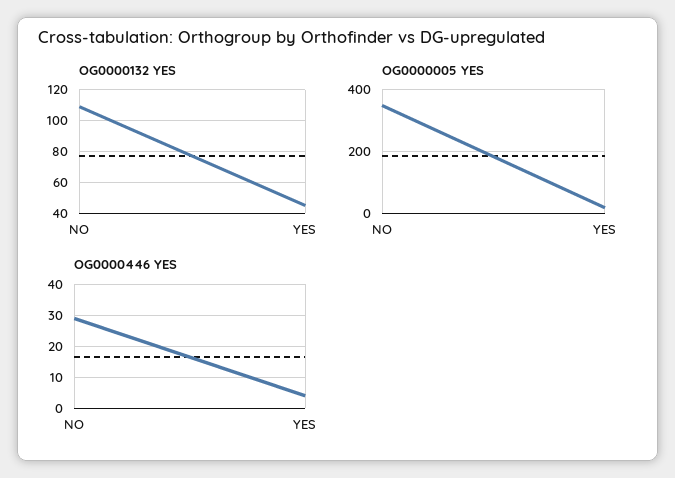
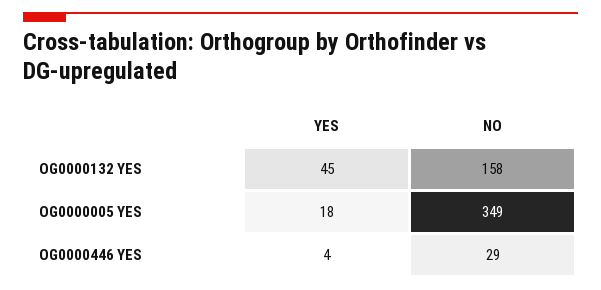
OG0000132 YES, NO: 110 -> 158

